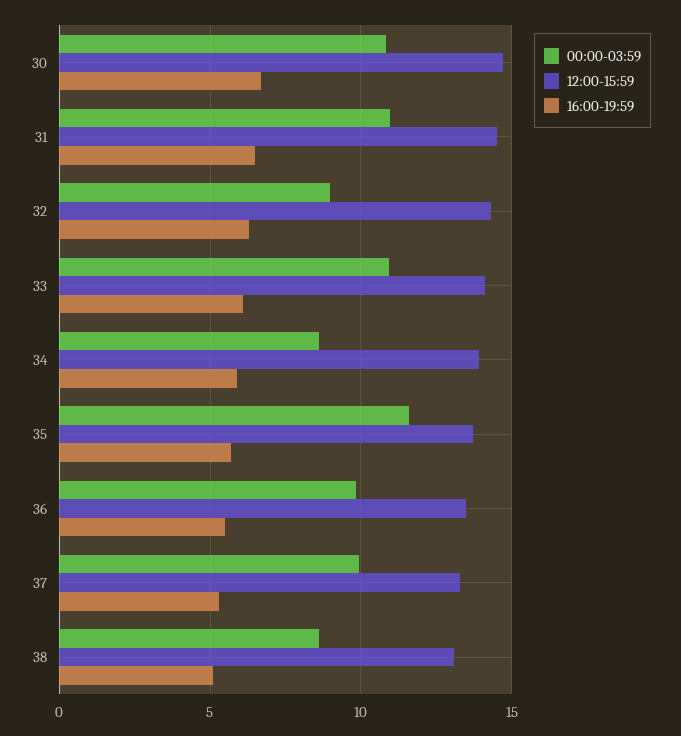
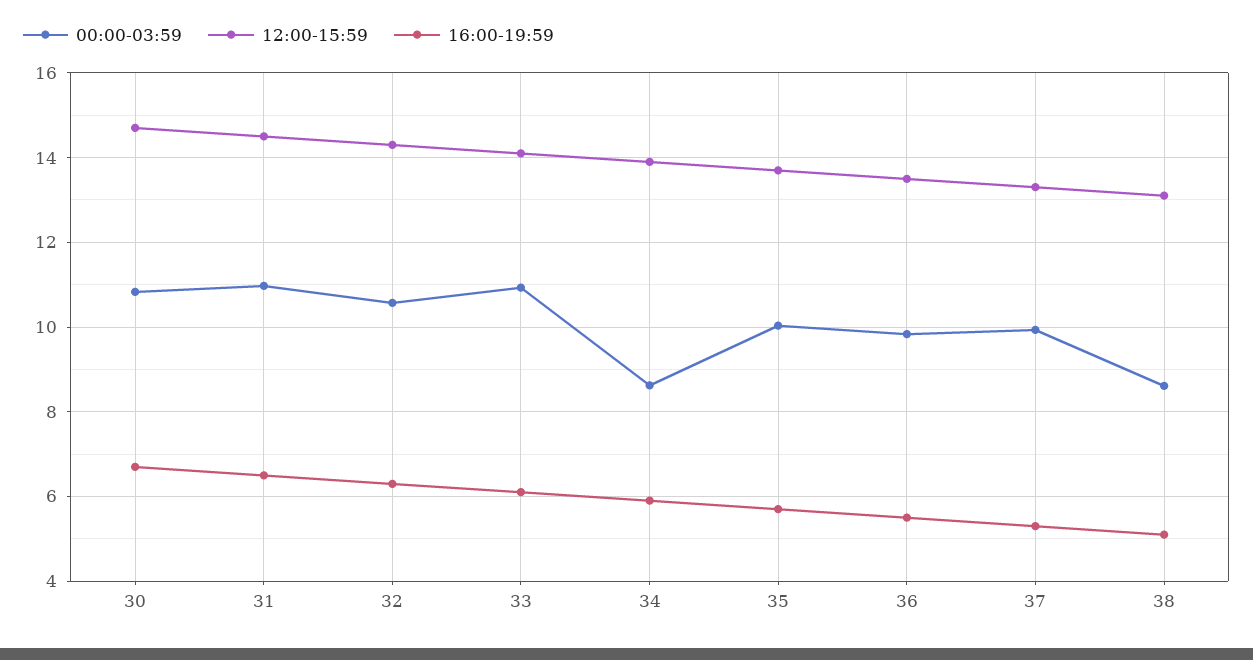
00:00-03:59, 32: 9 -> 10.6
00:00-03:59, 35: 11.5 -> 10

